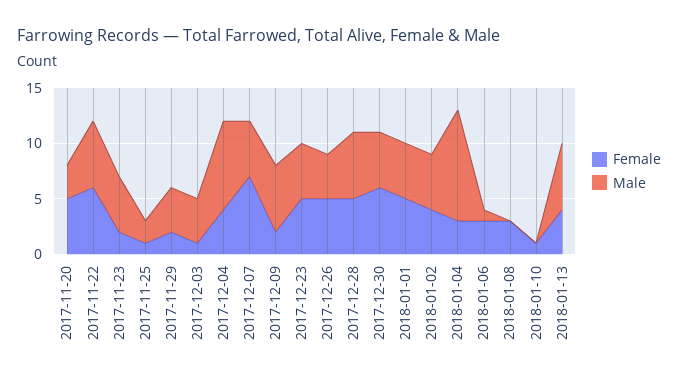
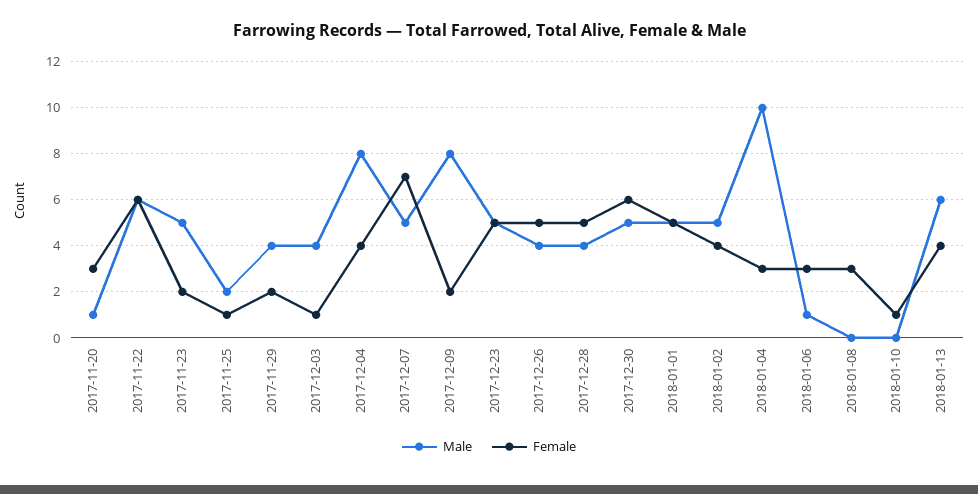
Female, 2017-11-20: 5 -> 3
Male, 2017-11-20: 3 -> 1
Male, 2017-12-09: 6 -> 8
Male, 2017-12-28: 6 -> 4

